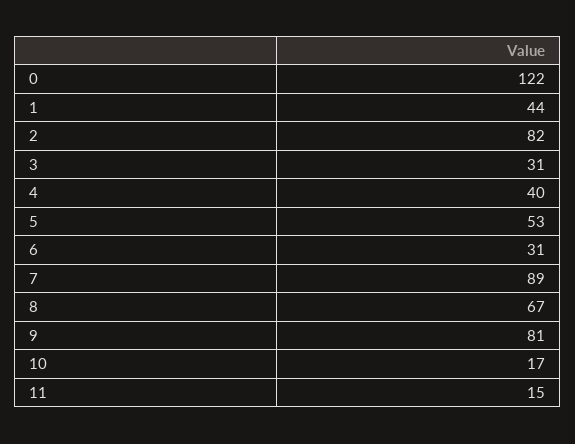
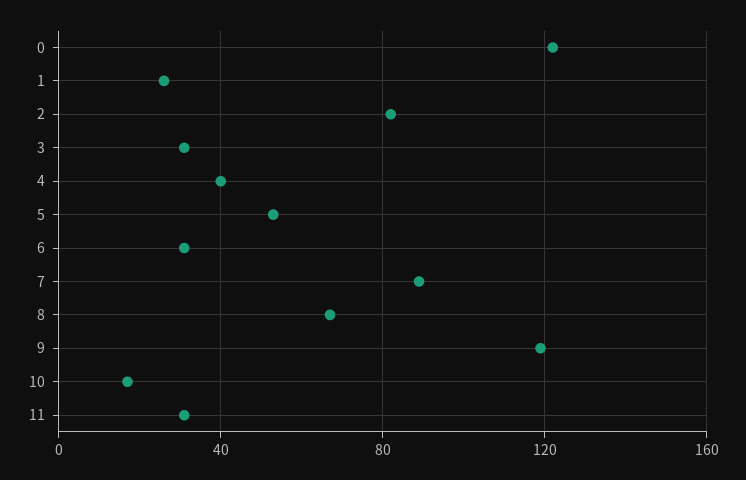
1: 44 -> 25
9: 81 -> 120
11: 15 -> 30

